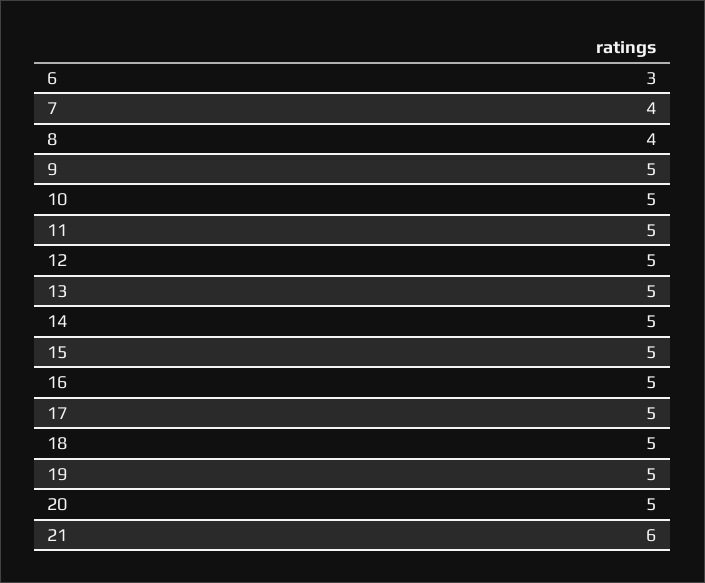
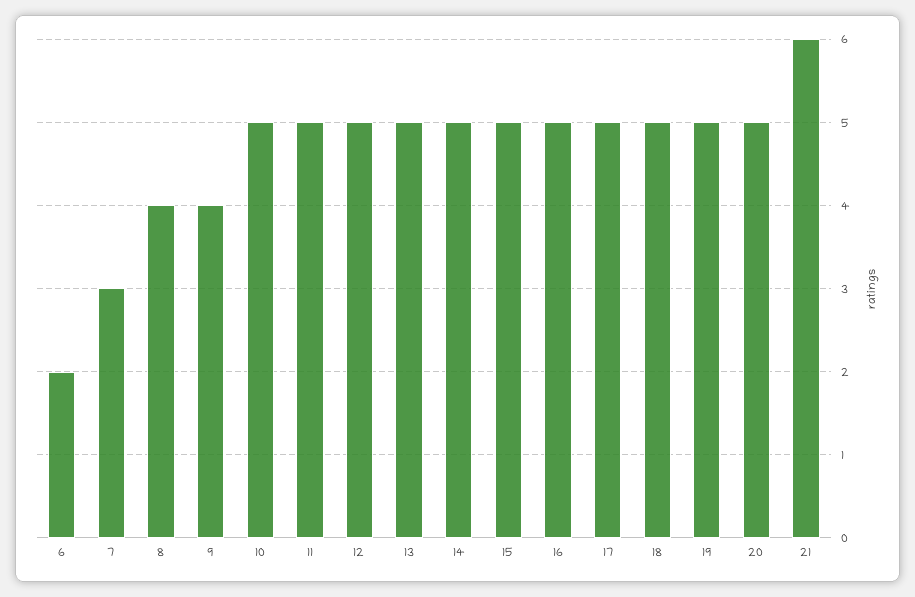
6: 3 -> 2
7: 4 -> 3
9: 5 -> 4

